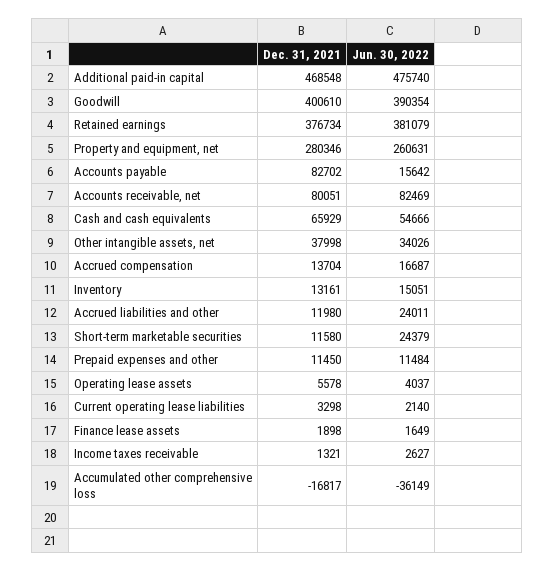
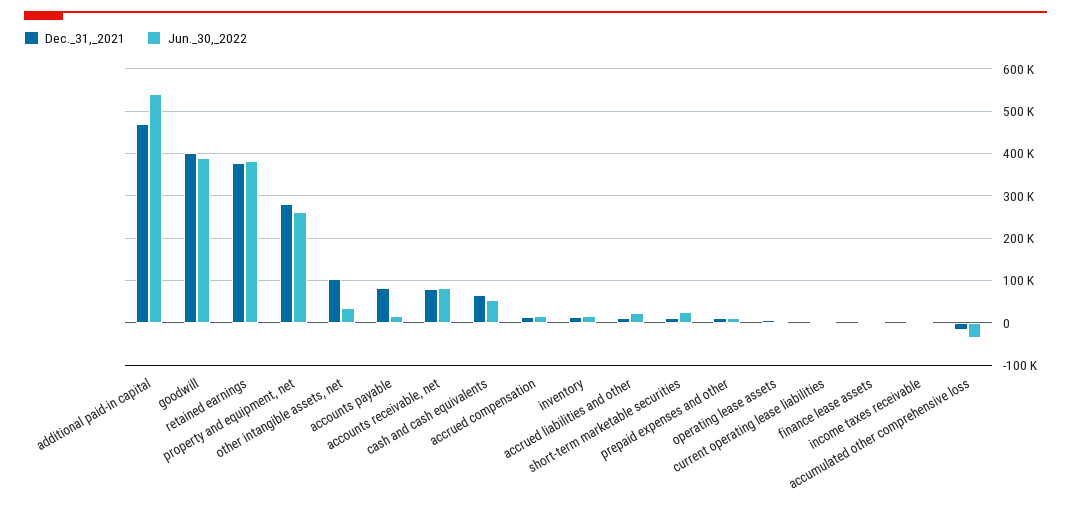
Jun. 30, 2022, Additional paid-in capital: 475740 -> 540000
Dec. 31, 2021, Other intangible assets, net: 37998 -> 100000

